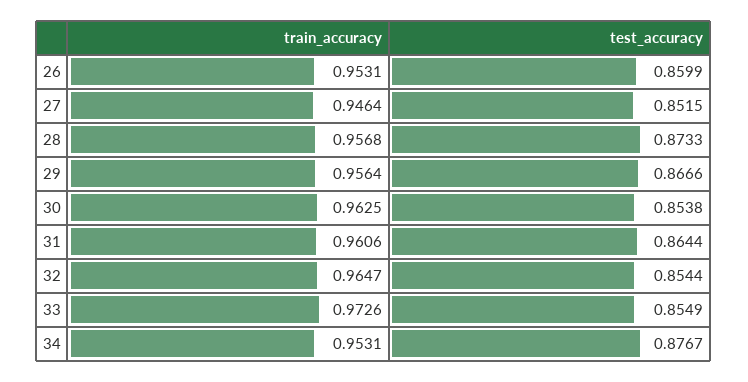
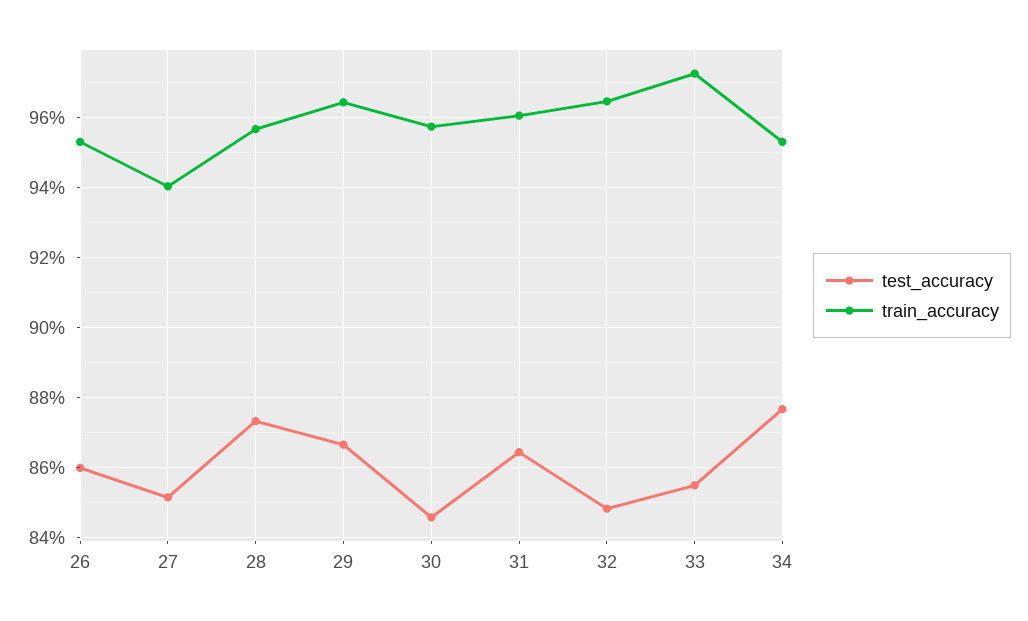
train_accuracy, 27: 0.9464 -> 0.94
train_accuracy, 29: 0.9564 -> 0.964
train_accuracy, 30: 0.9625 -> 0.958
test_accuracy, 30: 0.8538 -> 0.846
test_accuracy, 32: 0.8544 -> 0.848

